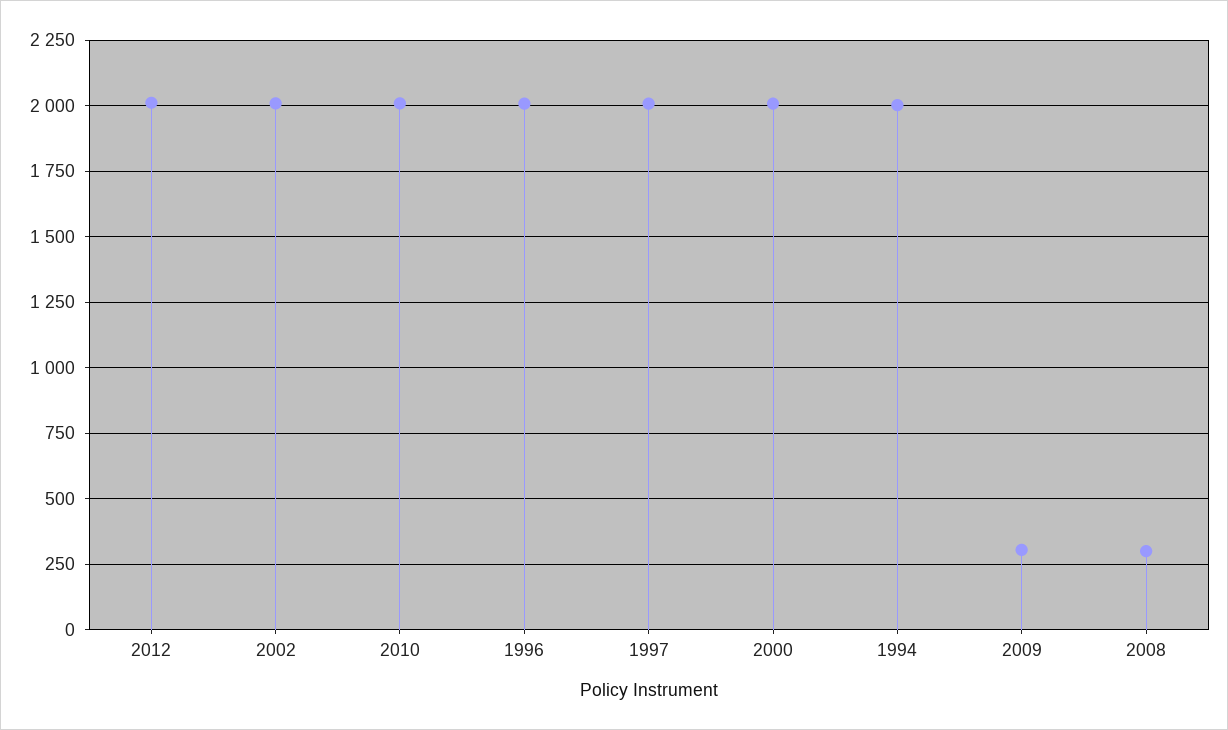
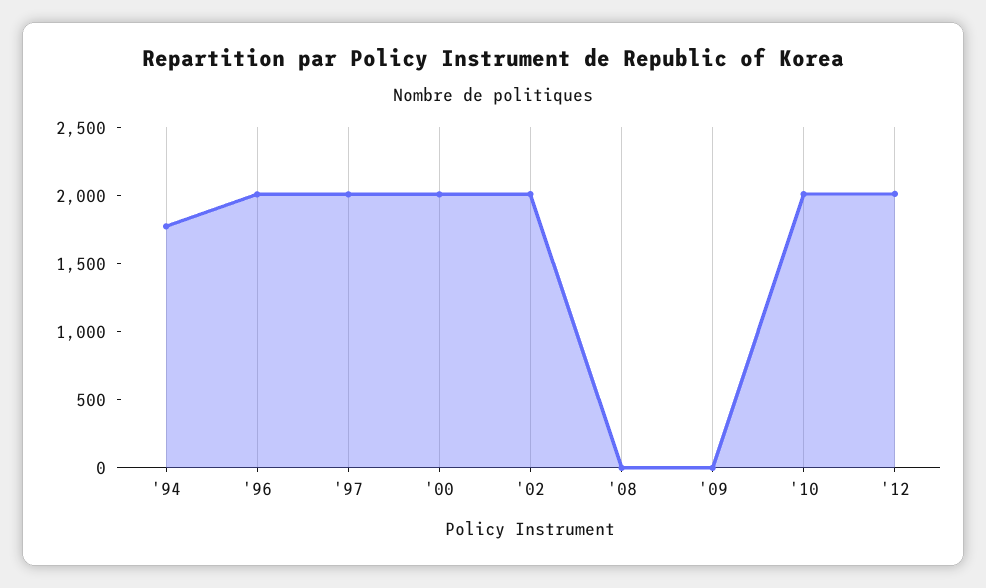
1994: 2000 -> 1800
2009: 300 -> 0
2008: 300 -> 0

